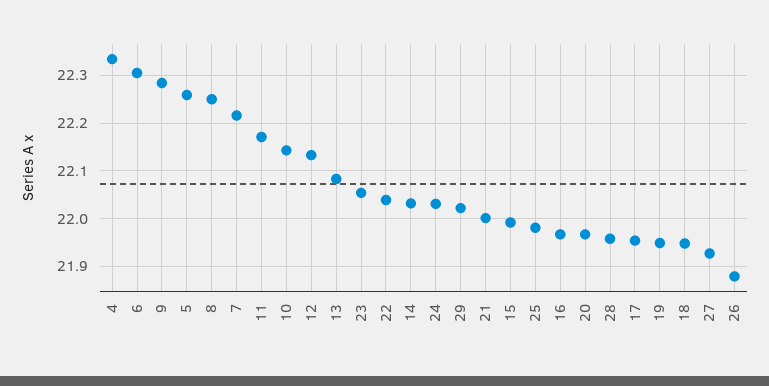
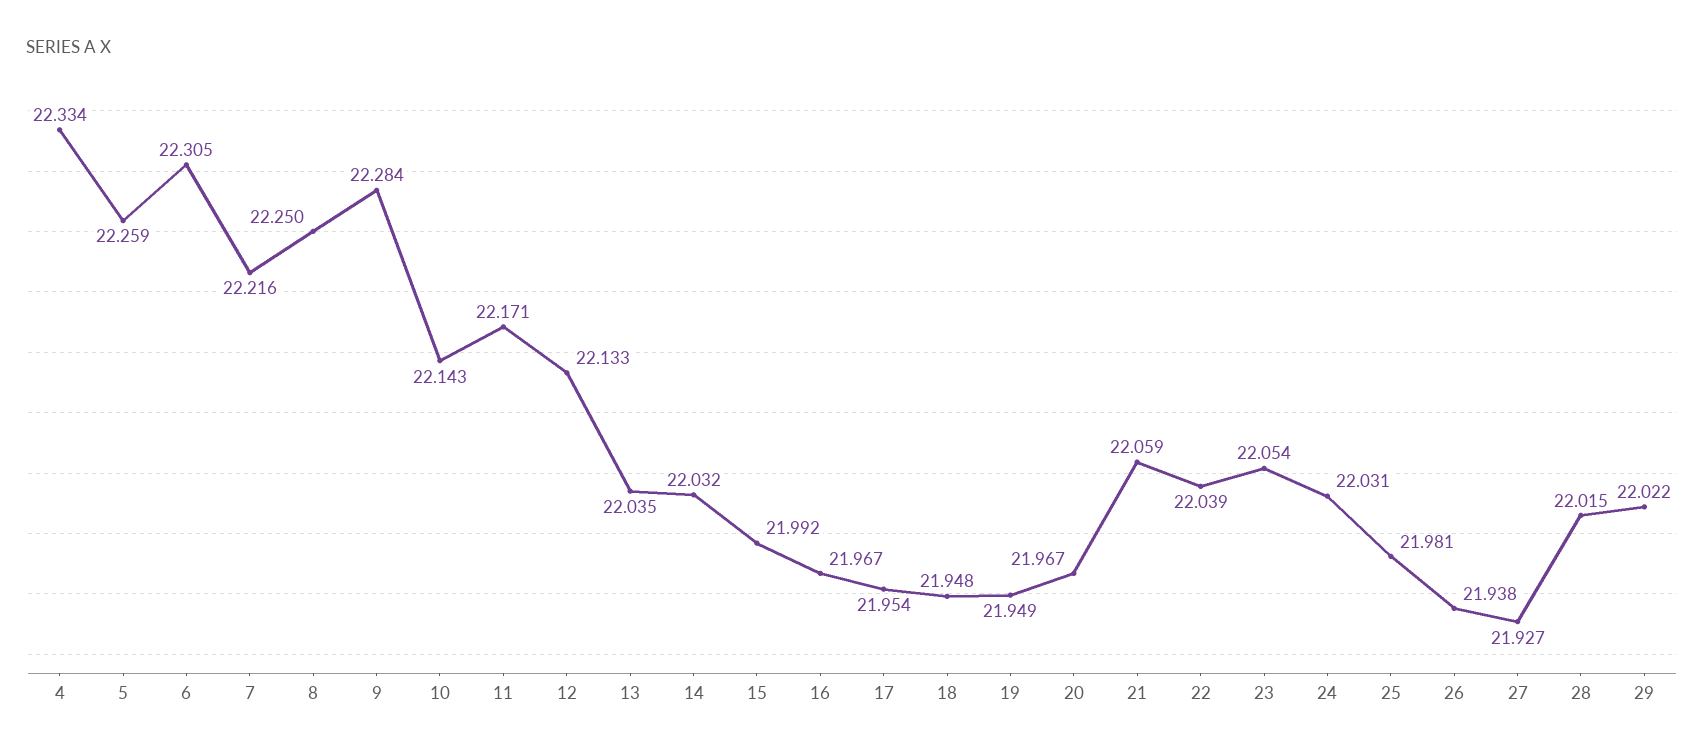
13: 22.08 -> 22.035
21: 22 -> 22.059
28: 21.96 -> 22.015
26: 21.88 -> 21.938

